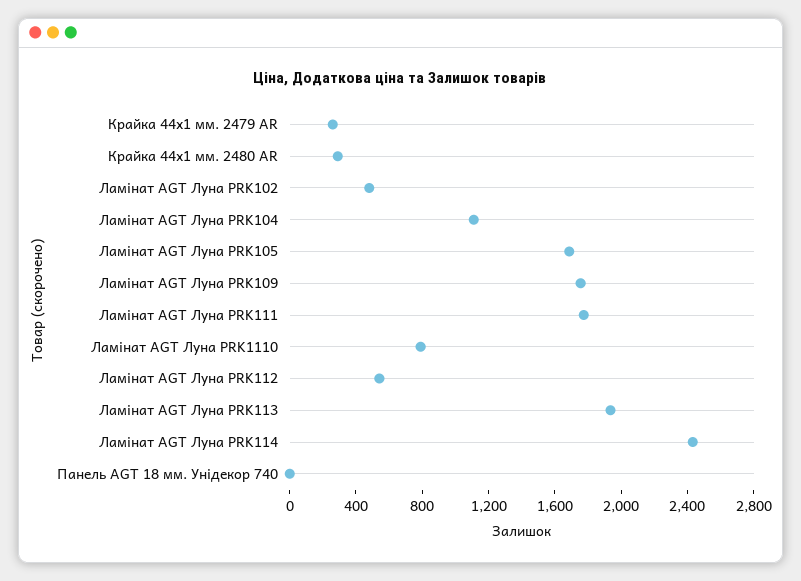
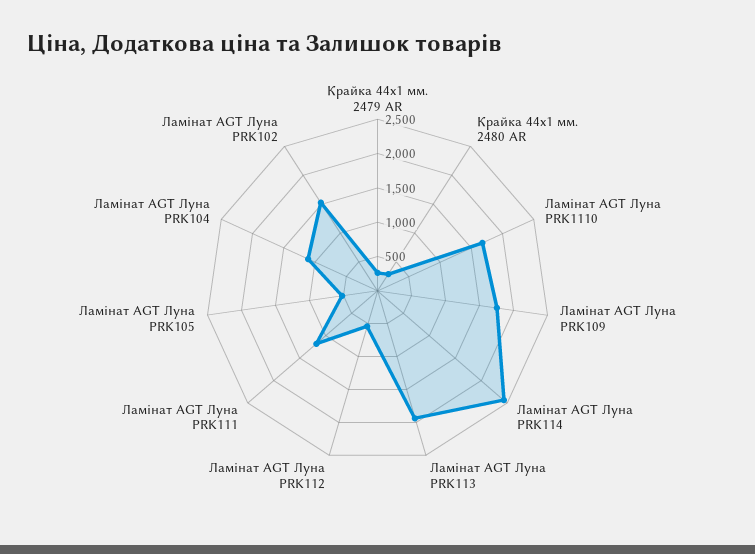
Ламінат AGT Луна PRK102: 500 -> 1500
Ламінат AGT Луна PRK105: 1700 -> 500
Ламінат AGT Луна PRK111: 1800 -> 1250
Ламінат AGT Луна PRK1110: 800 -> 1750
Панель AGT 18 мм. Унідекор 740: 0 -> none

